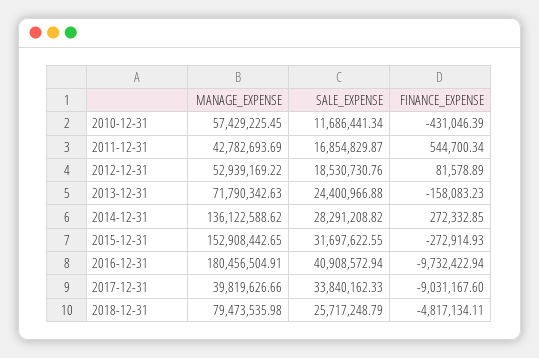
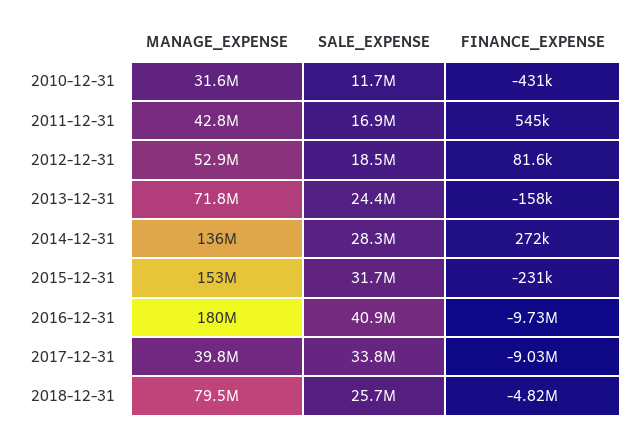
MANAGE_EXPENSE, 2010-12-31: 57429225.45 -> 31600000
FINANCE_EXPENSE, 2015-12-31: -272914.93 -> -231000

